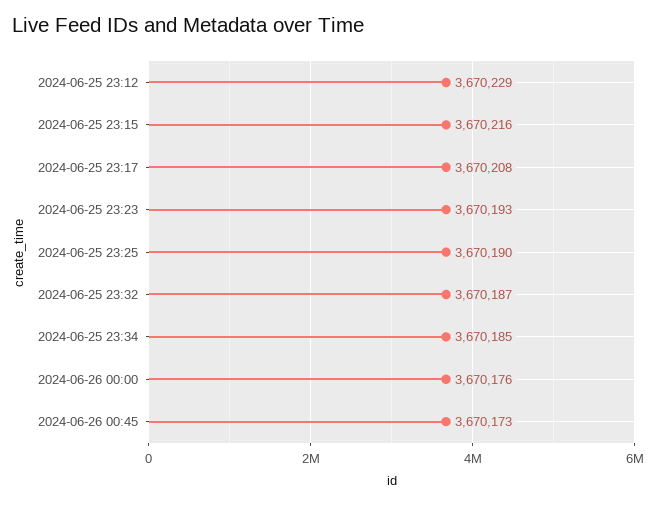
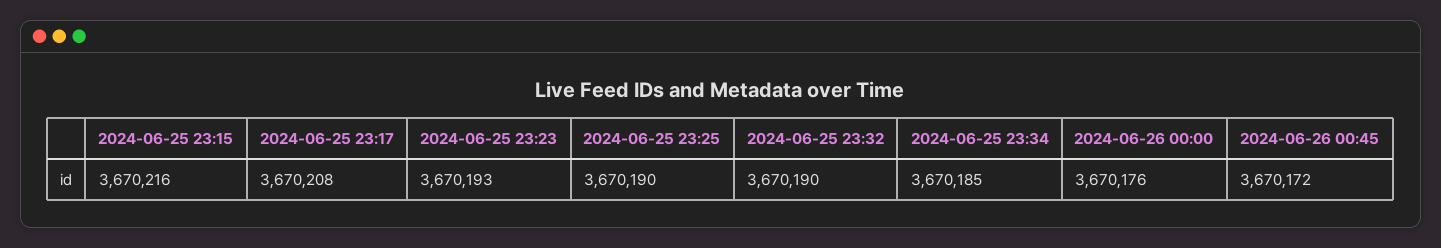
2024-06-25 23:12: 3670229 -> none
2024-06-25 23:32: 3670187 -> 3670190
2024-06-26 00:45: 3670173 -> 3670172

